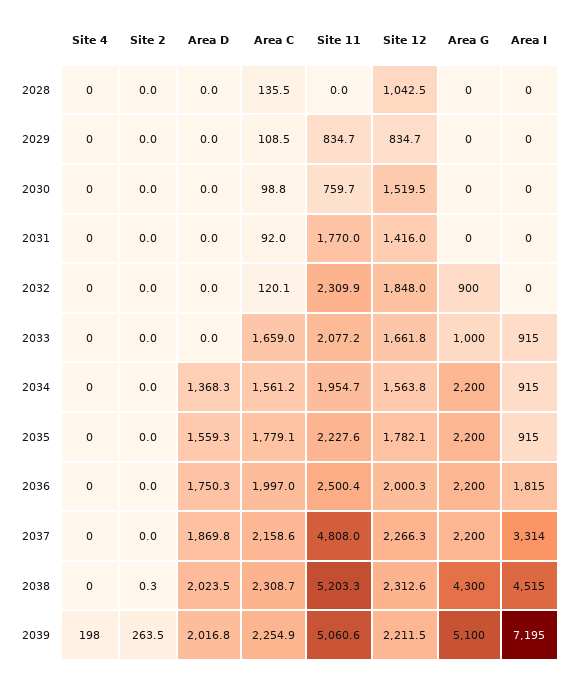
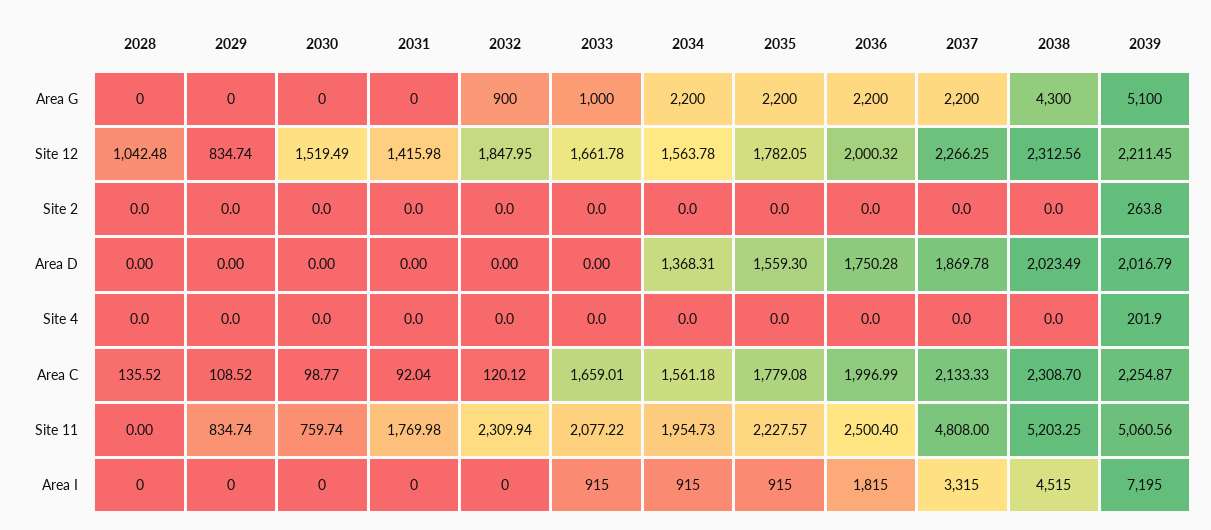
Area C, 2037: 2158.6 -> 2133.33
Area I, 2037: 3314 -> 3315
Site 2, 2038: 0.3 -> 0
Site 4, 2039: 198 -> 201.9
Site 2, 2039: 263.5 -> 263.8

